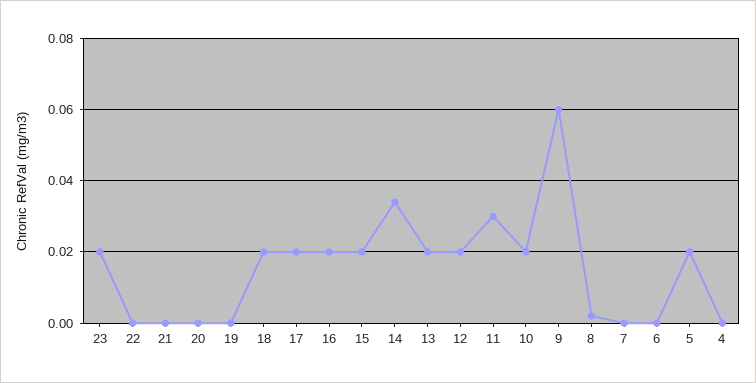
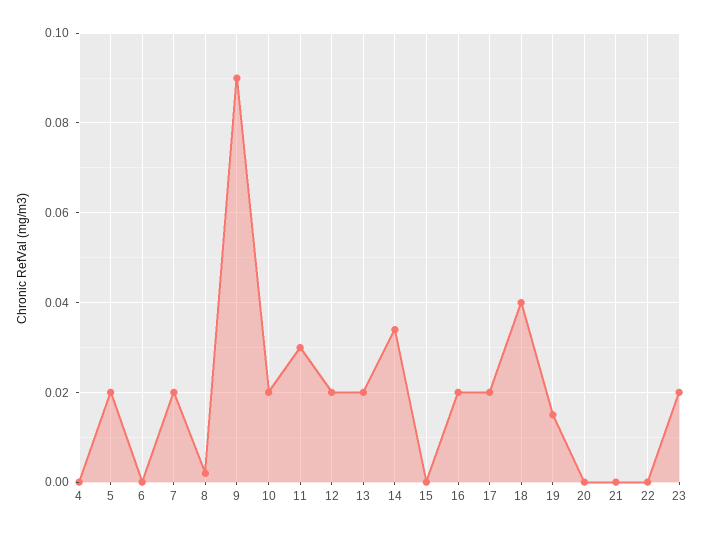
19: 0 -> 0.015
18: 0.02 -> 0.04
15: 0.02 -> 0
9: 0.06 -> 0.09
7: 0 -> 0.02

